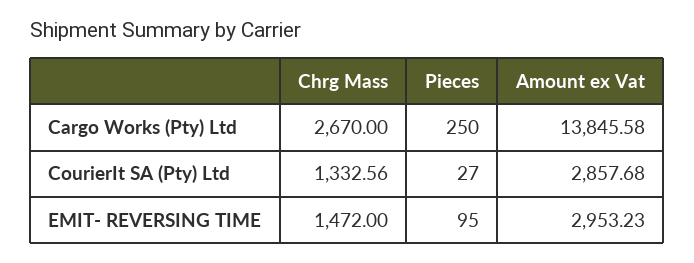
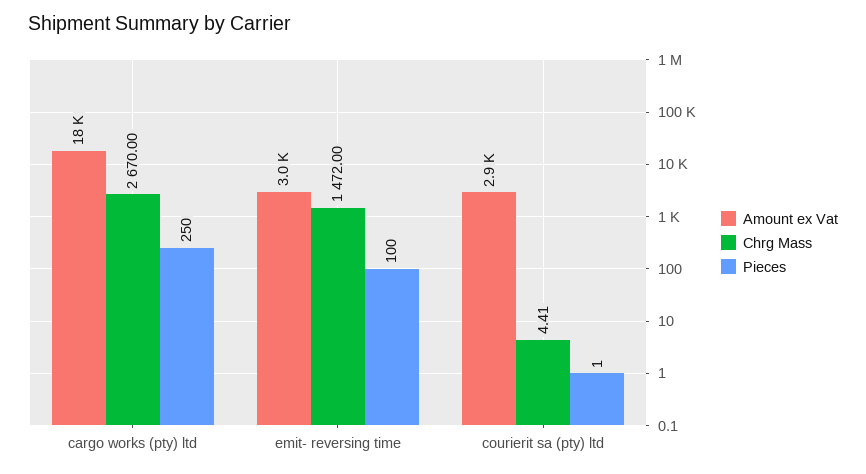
Amount ex Vat, Cargo Works (Pty) Ltd: 13845.58 -> 18000
Chrg Mass, CourierIt SA (Pty) Ltd: 1332.56 -> 4.41
Pieces, CourierIt SA (Pty) Ltd: 27 -> 1
Pieces, EMIT- REVERSING TIME: 95 -> 100

